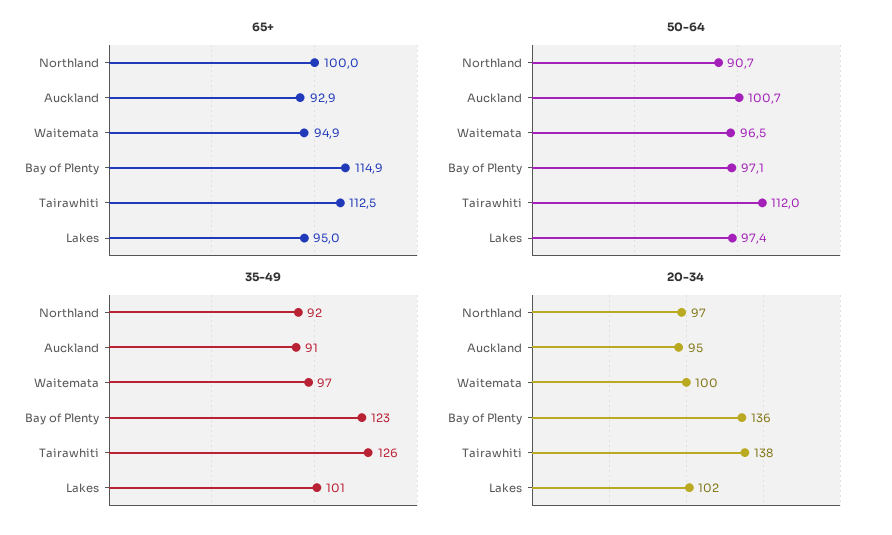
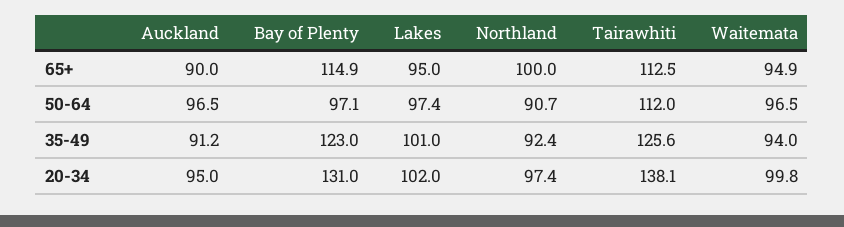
65+, Auckland: 92.9 -> 90
50-64, Auckland: 100.7 -> 96.5
35-49, Waitemata: 97 -> 94
20-34, Bay of Plenty: 136 -> 131

